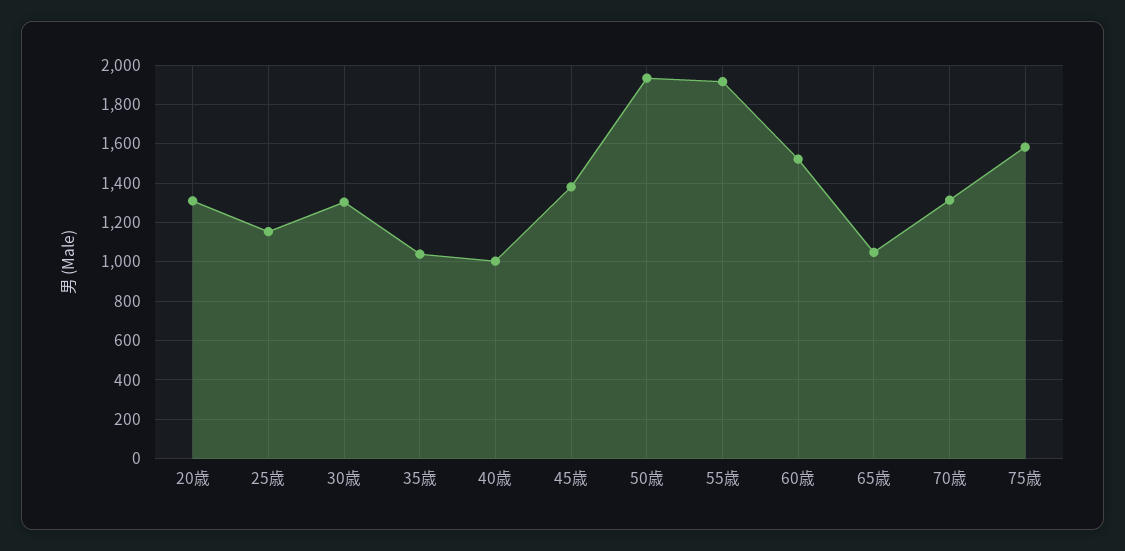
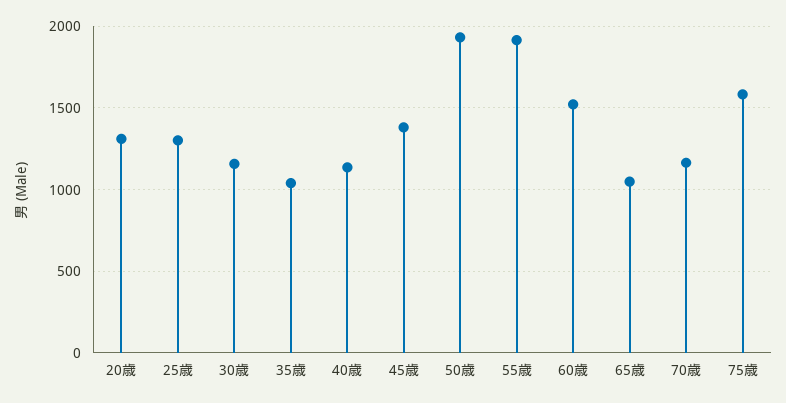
25歳: 1150 -> 1300
30歳: 1300 -> 1150
40歳: 1000 -> 1150
70歳: 1300 -> 1150

